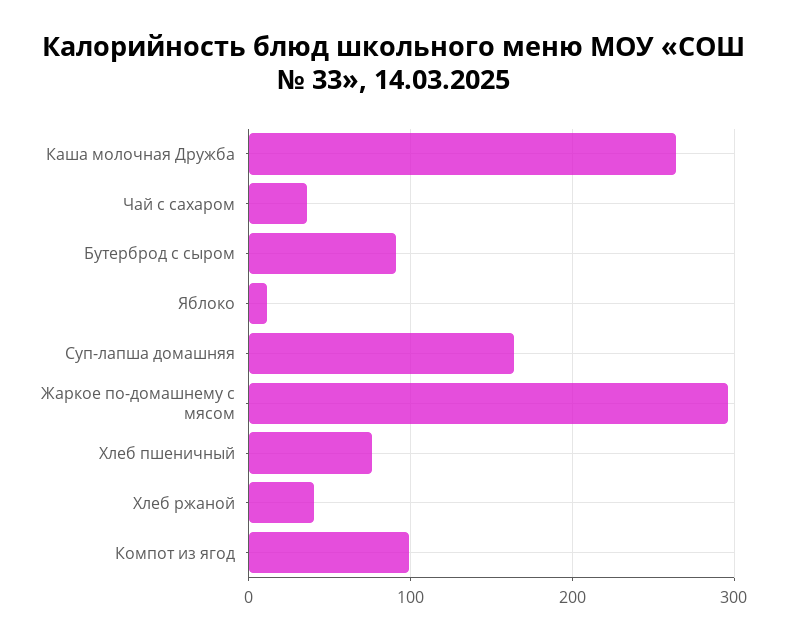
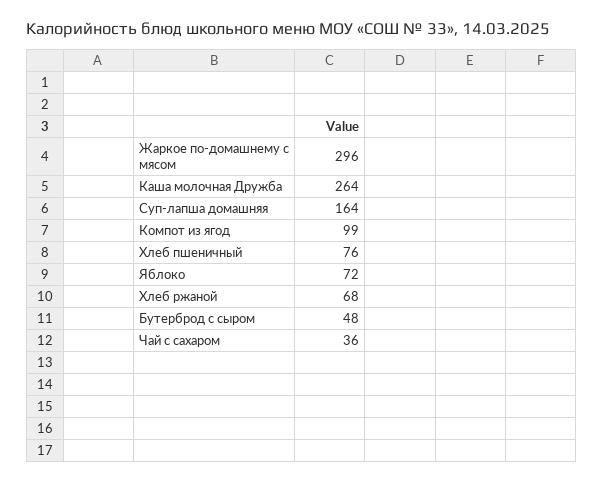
Бутерброд с сыром: 90 -> 48
Яблоко: 10 -> 72
Хлеб ржаной: 40 -> 68

